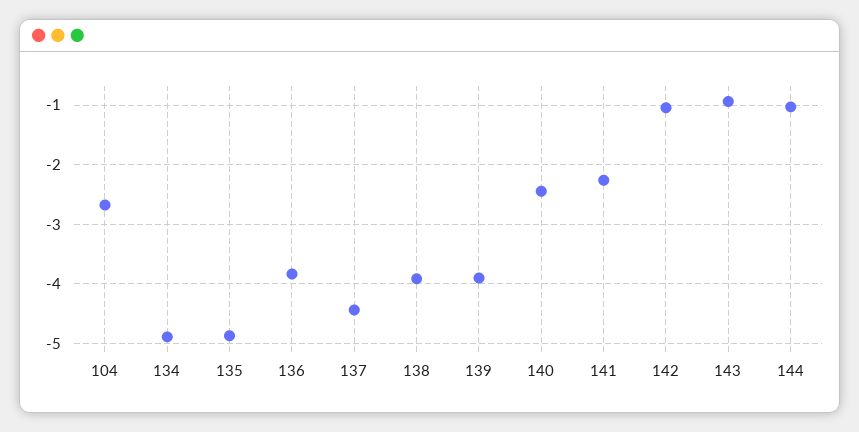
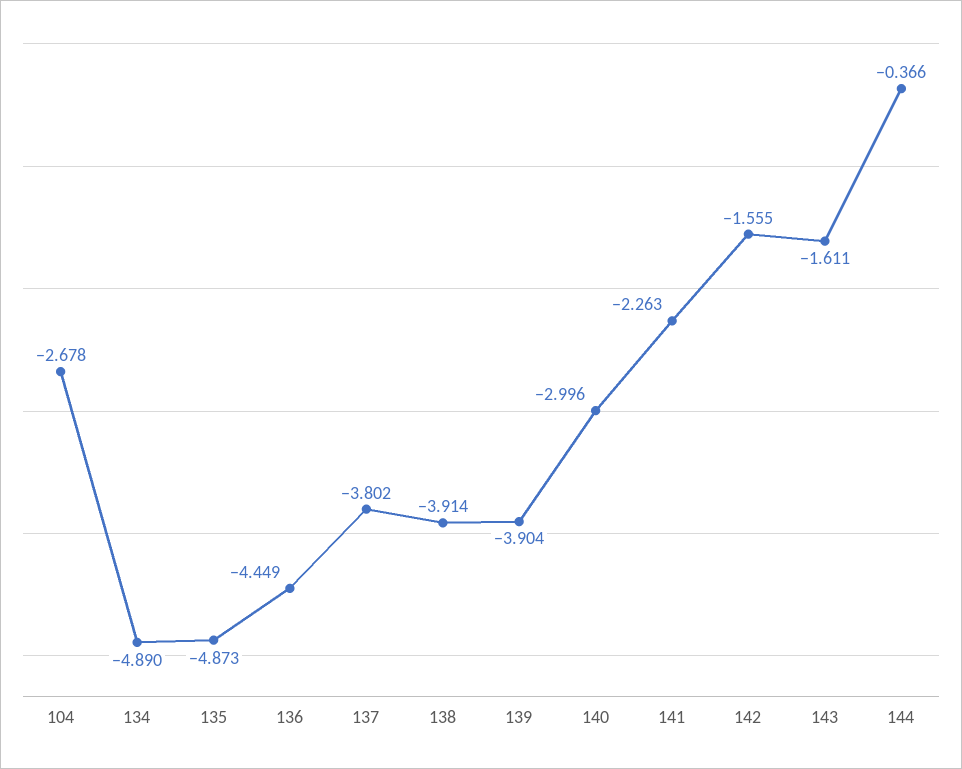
136: -3.8 -> -4.449
137: -4.4 -> -3.802
140: -2.4 -> -2.996
142: -1 -> -1.555
143: -1 -> -1.611
144: -1 -> -0.366

